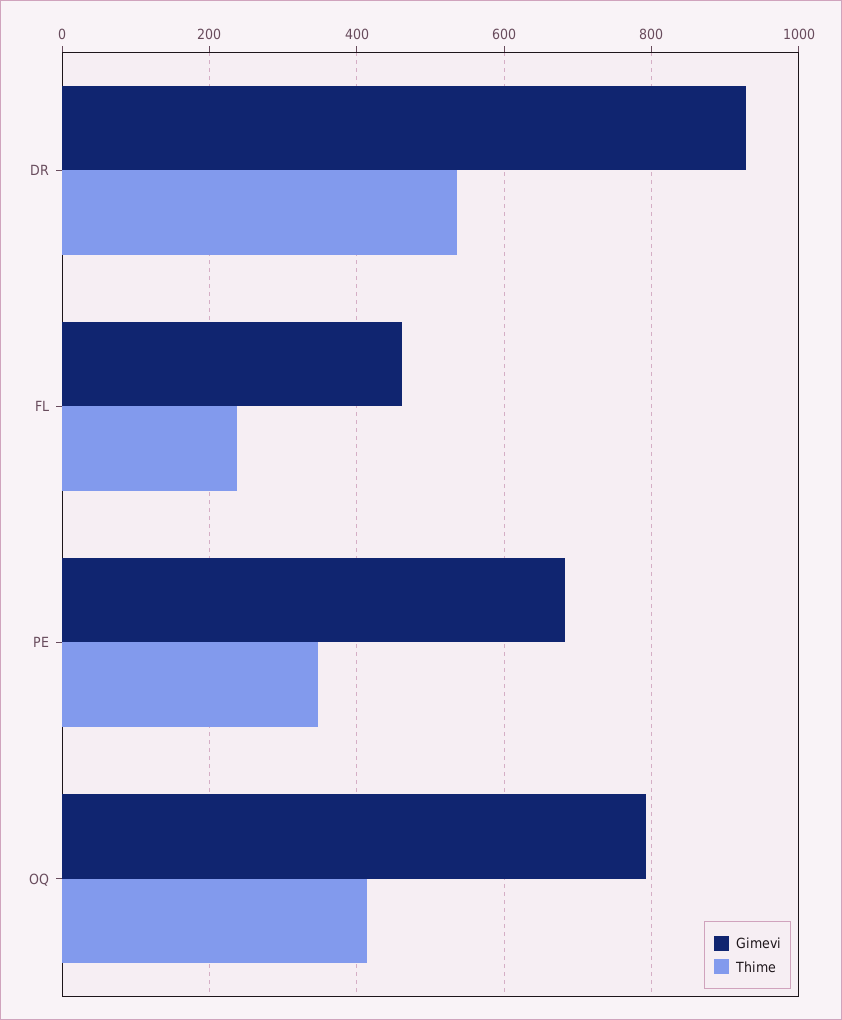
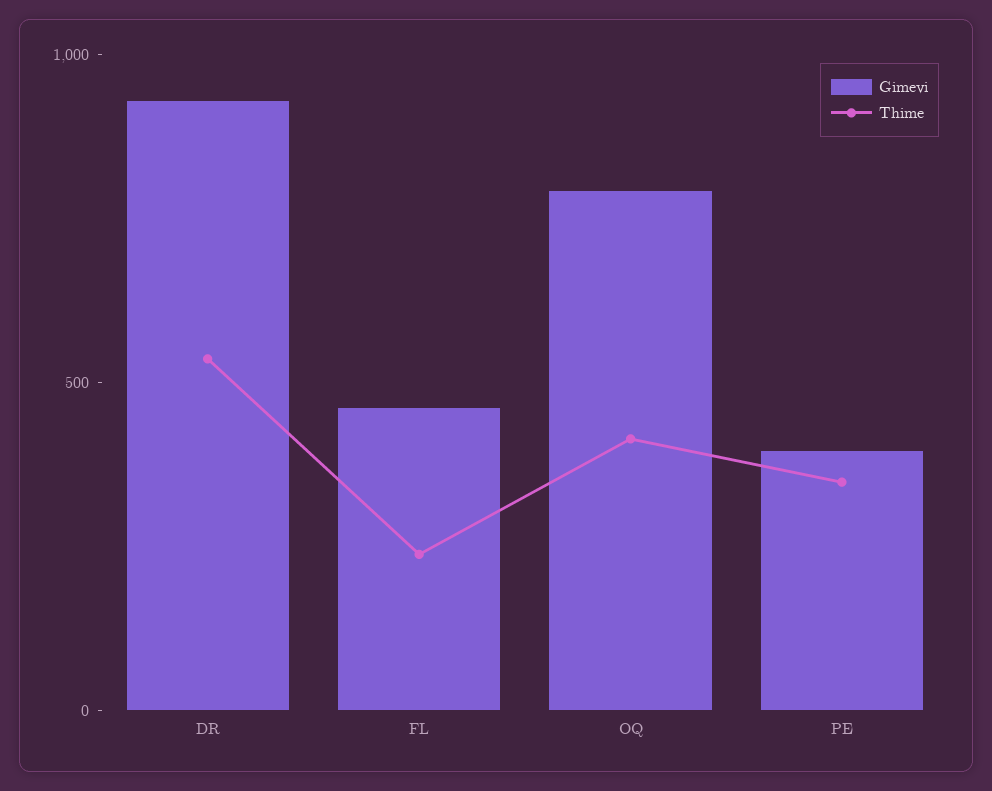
Gimevi, PE: 680 -> 400

